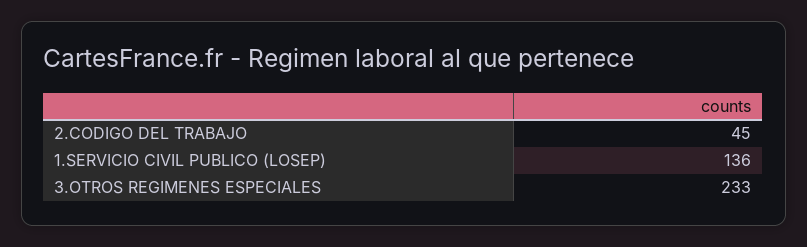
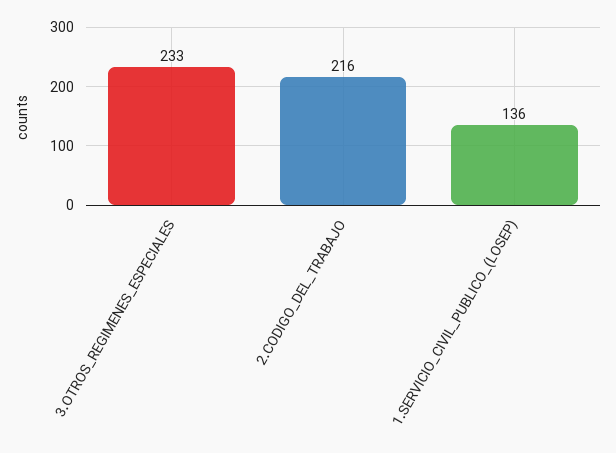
2.CODIGO DEL TRABAJO: 45 -> 216

